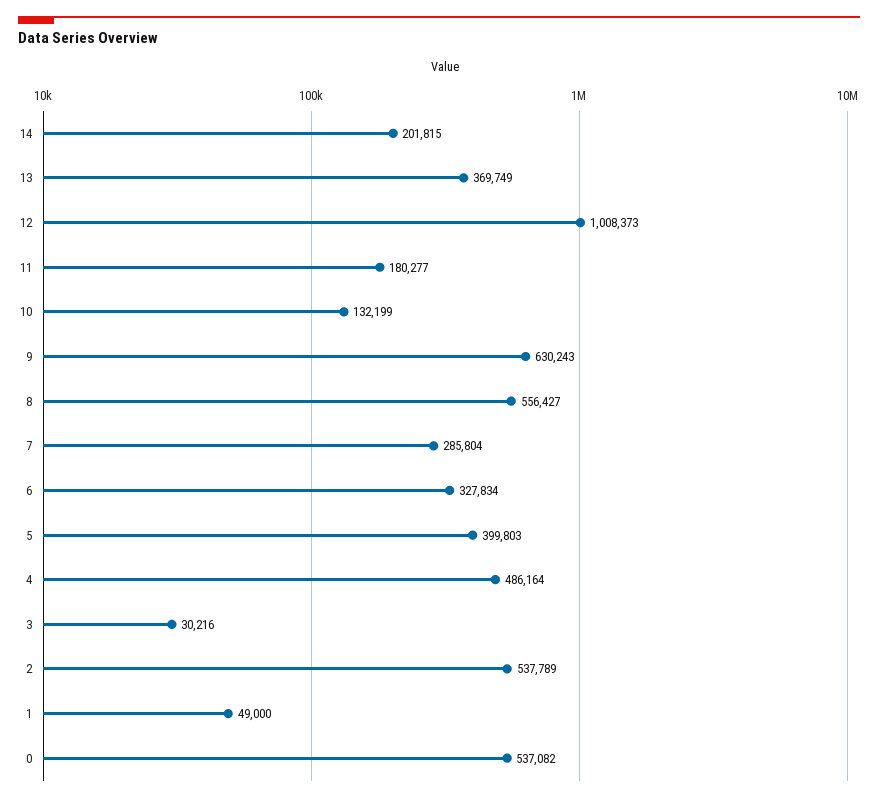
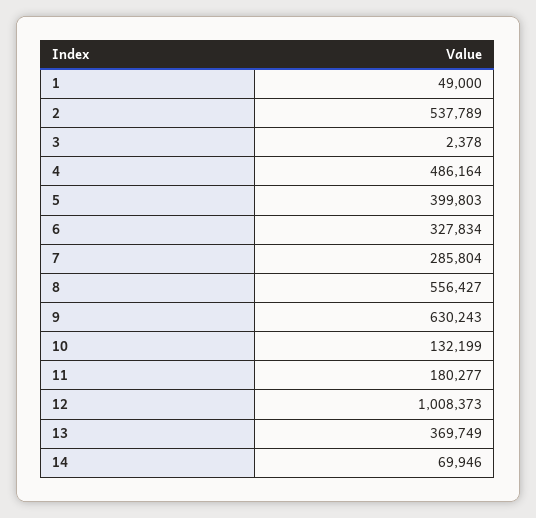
14: 201815 -> 69946
3: 30216 -> 2378
0: 537082 -> none

